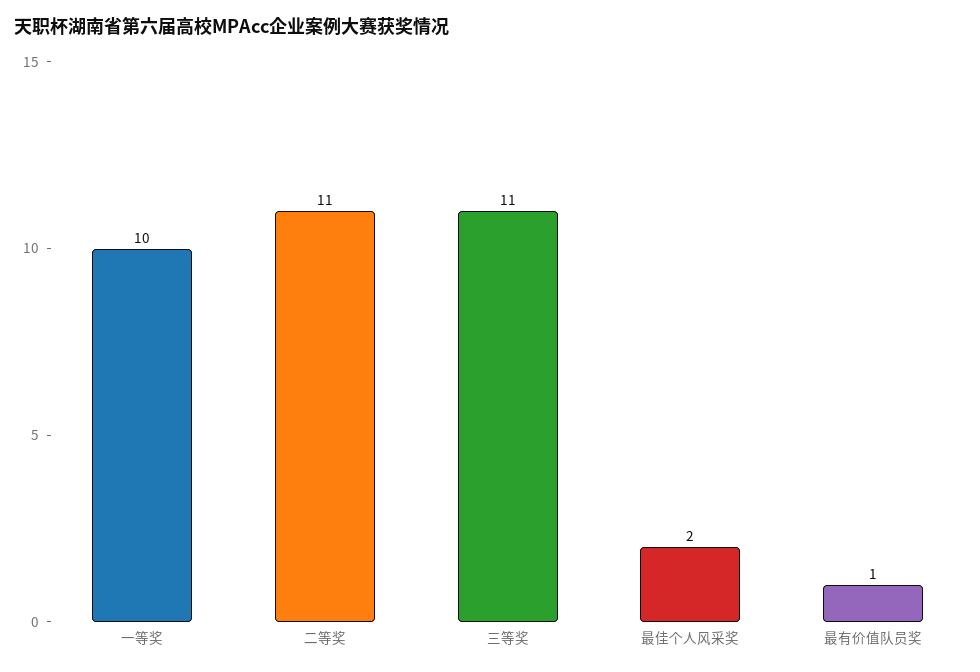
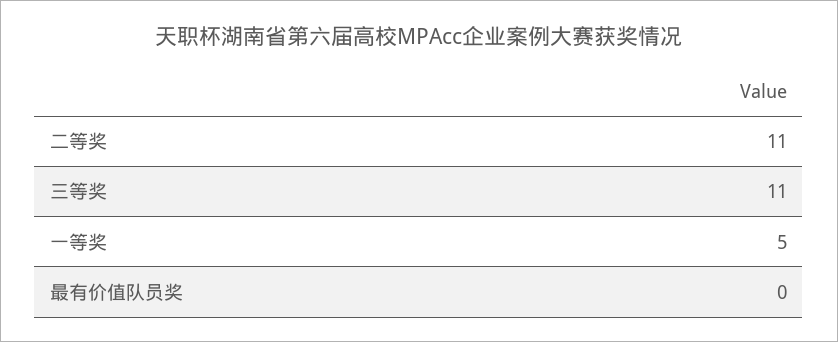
一等奖: 10 -> 5
最佳个人风采奖: 2 -> none
最有价值队员奖: 1 -> 0

